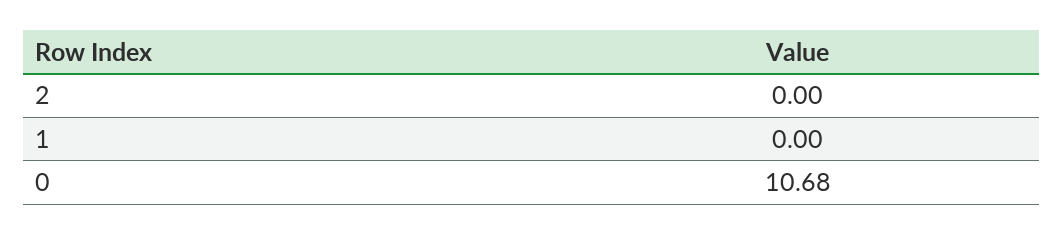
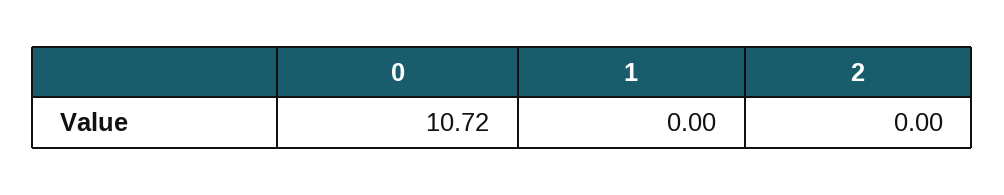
0: 10.68 -> 10.72

